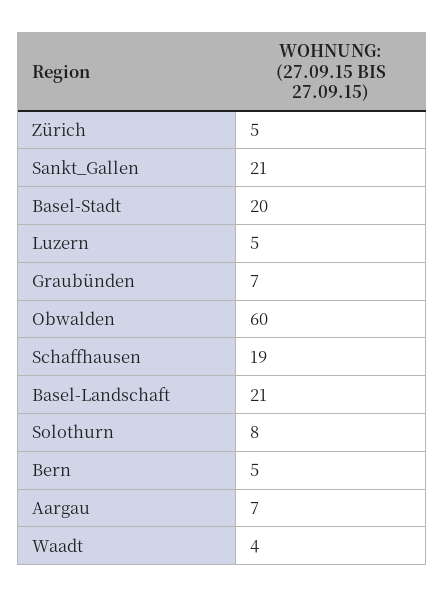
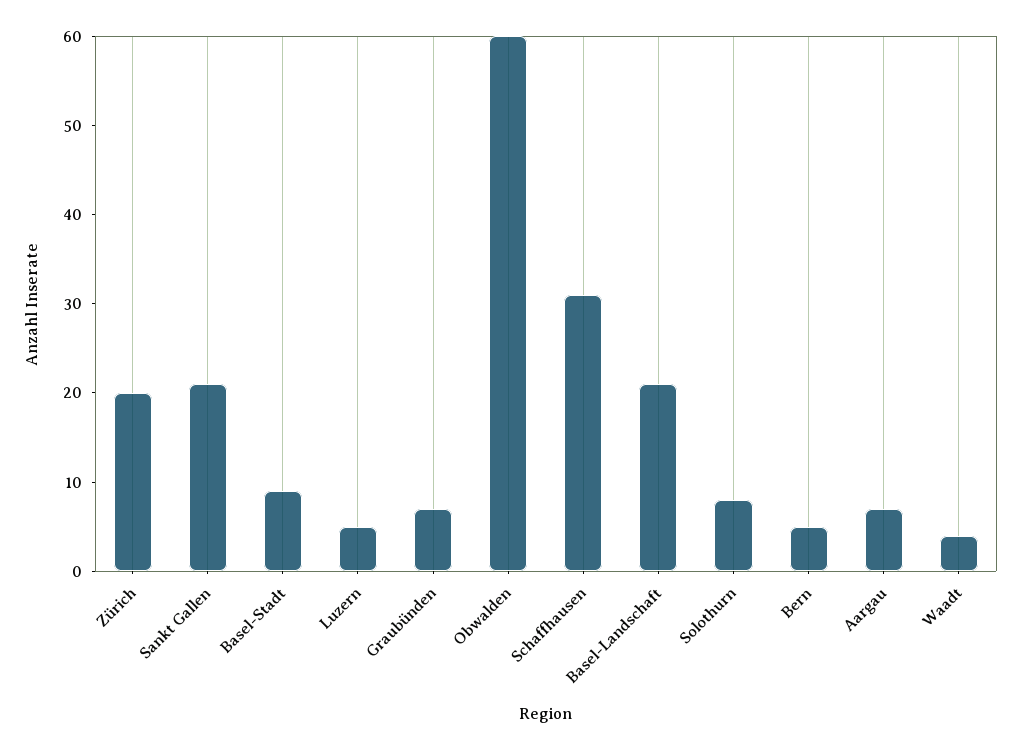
Zürich: 5 -> 20
Basel-Stadt: 20 -> 9
Schaffhausen: 19 -> 31

